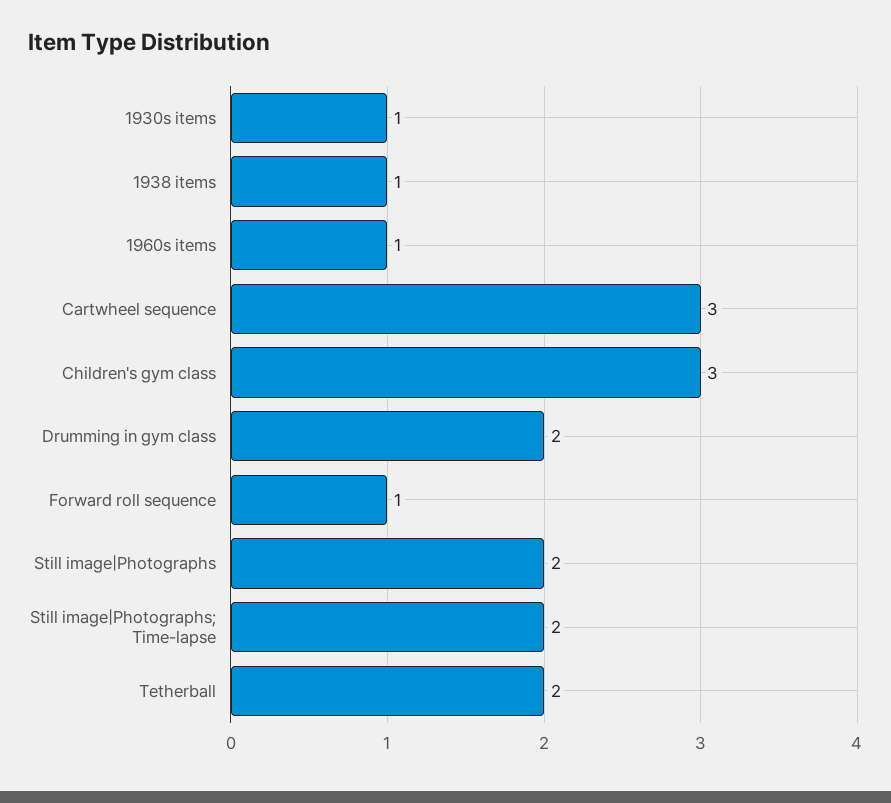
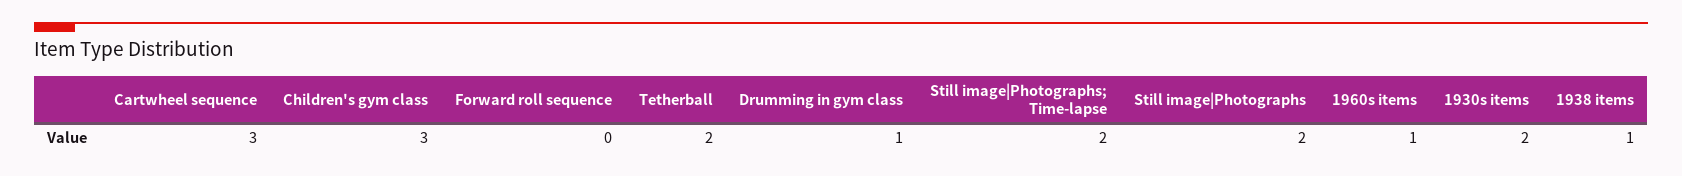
1930s items: 1 -> 2
Drumming in gym class: 2 -> 1
Forward roll sequence: 1 -> 0

